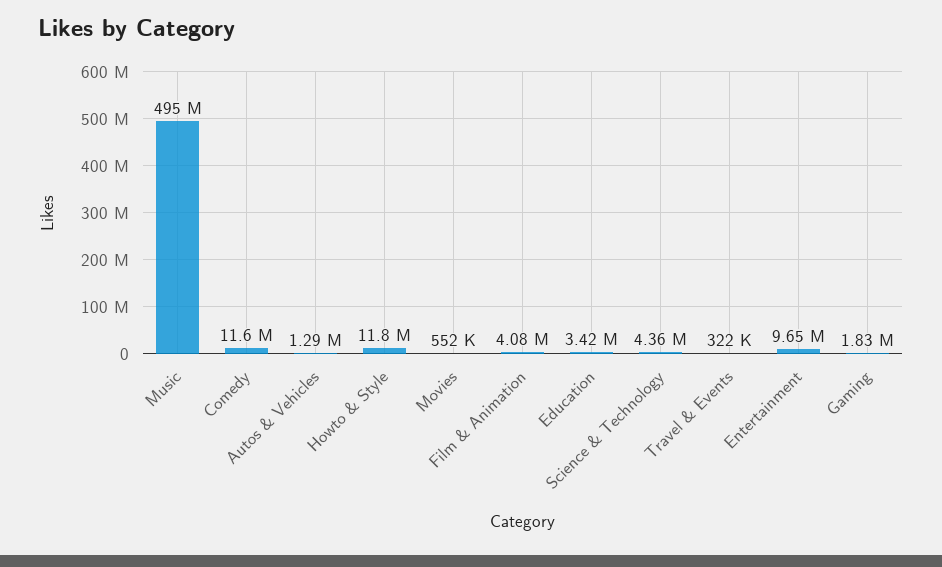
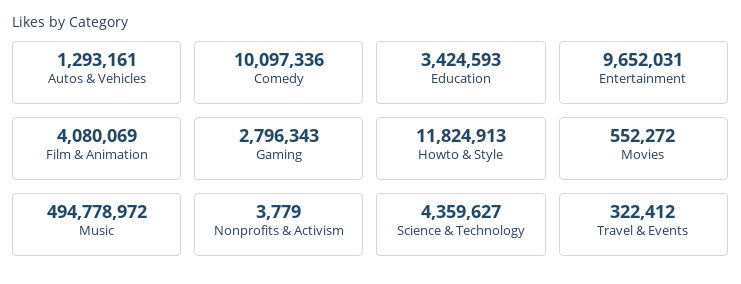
Comedy: 11600000 -> 10097336
Gaming: 1830000 -> 2796343
Nonprofits & Activism: none -> 3779

